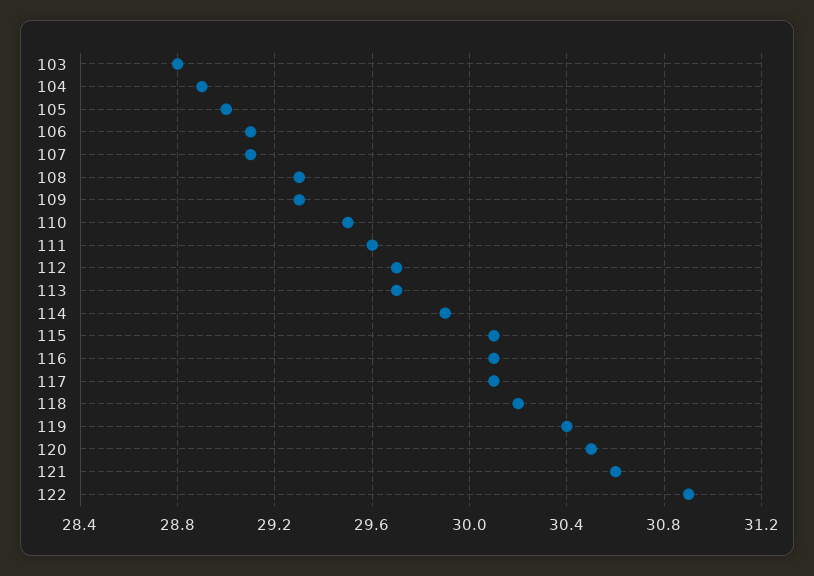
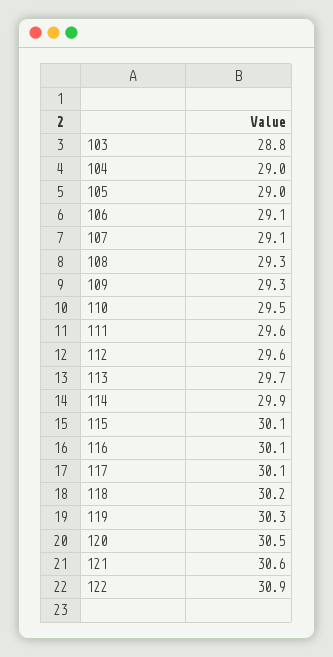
104: 28.9 -> 29
112: 29.7 -> 29.6
119: 30.4 -> 30.3

